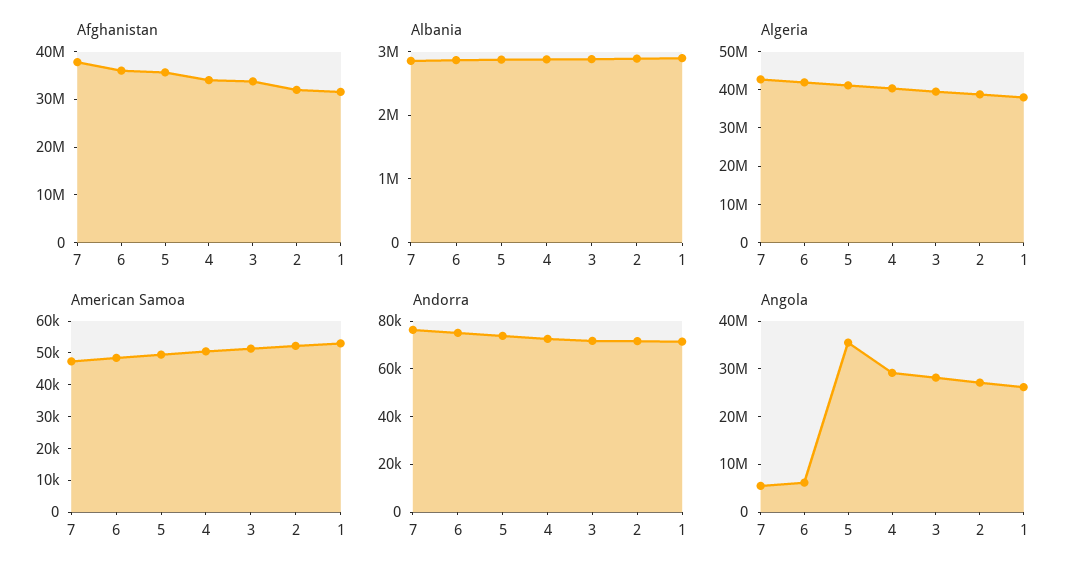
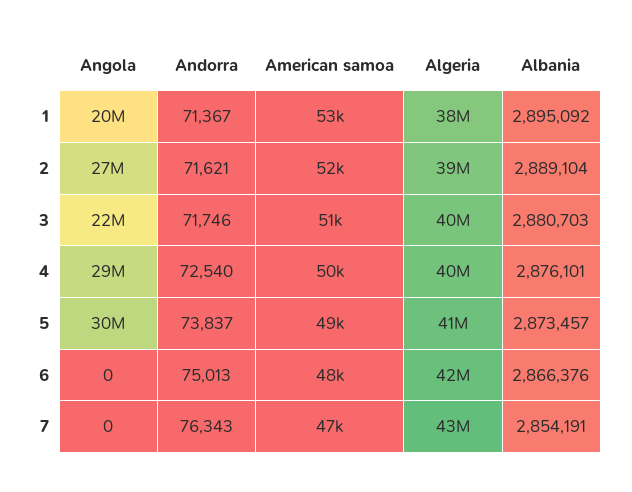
Afghanistan, 7: 38000000 -> none
Afghanistan, 6: 36000000 -> none
Afghanistan, 5: 36000000 -> none
Afghanistan, 4: 34000000 -> none
Afghanistan, 3: 34000000 -> none
Afghanistan, 2: 32000000 -> none
Afghanistan, 1: 32000000 -> none
Angola, 7: 6000000 -> 0
Angola, 6: 6000000 -> 0
Angola, 5: 36000000 -> 30000000
Angola, 3: 28000000 -> 22000000
Angola, 1: 26000000 -> 20000000

